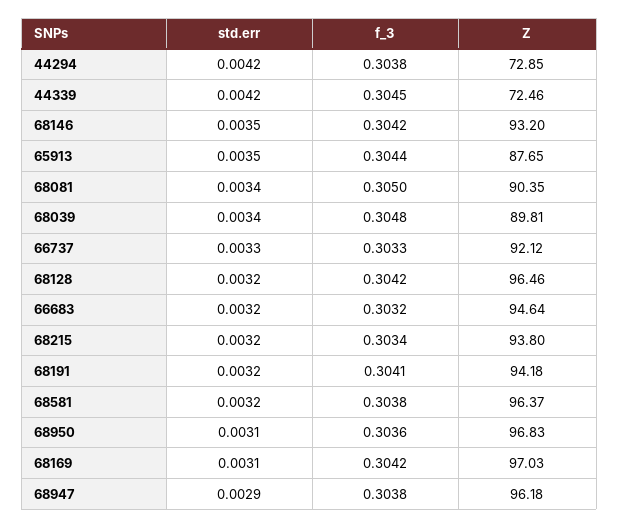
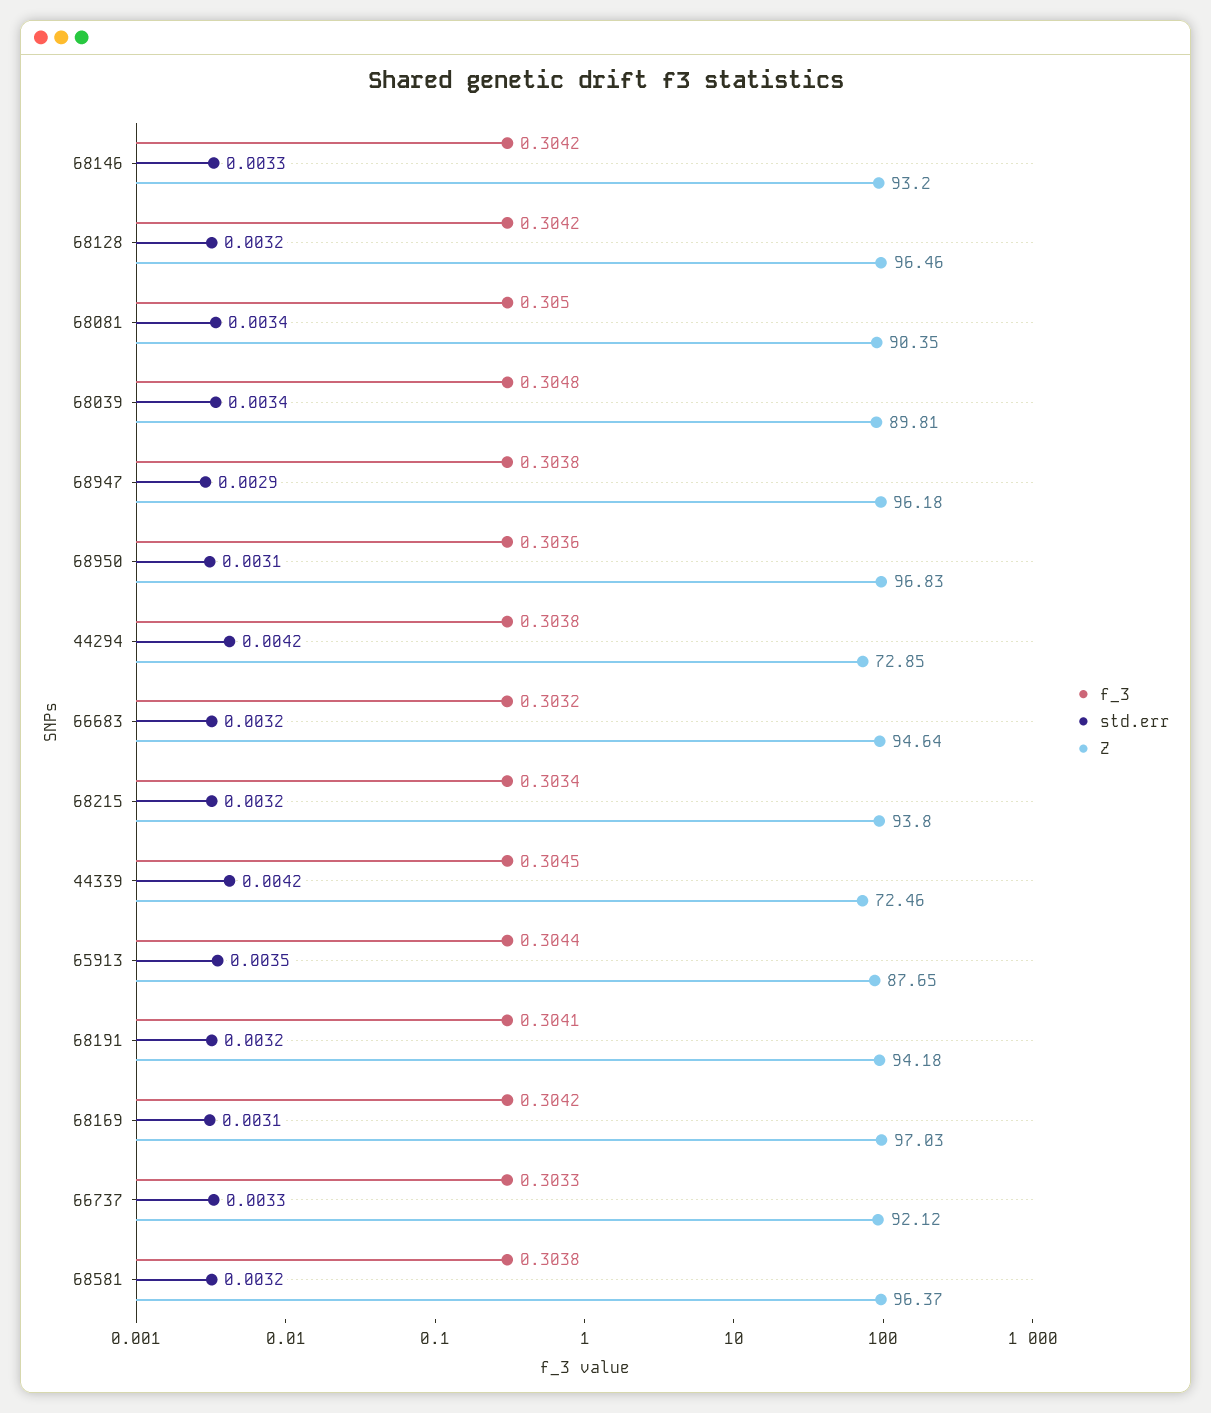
std.err, 68146: 0.0035 -> 0.0033

